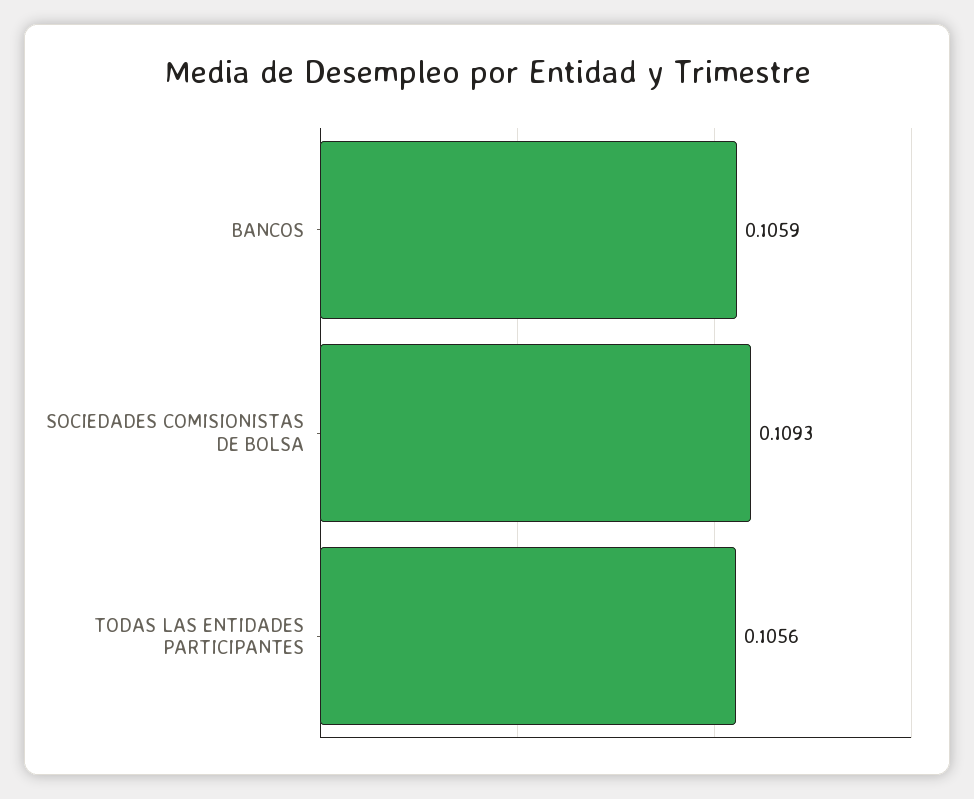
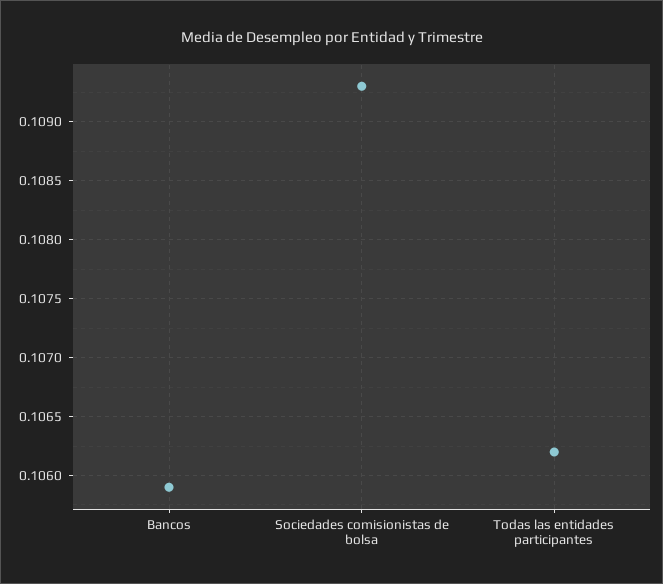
TODAS LAS ENTIDADES PARTICIPANTES: 0.1056 -> 0.1062

